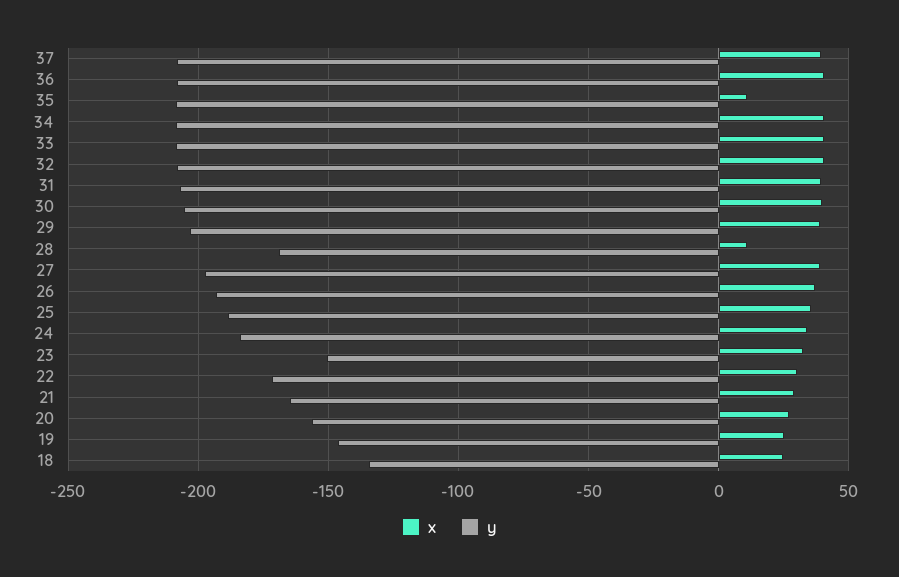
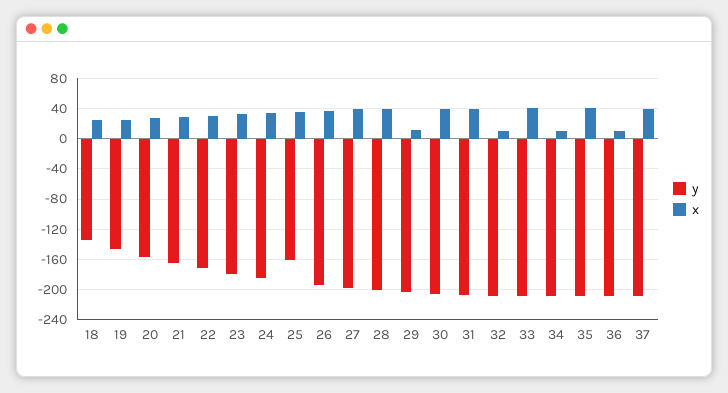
x, 36: 40 -> 10
x, 35: 10 -> 40
x, 34: 40 -> 10
x, 32: 40 -> 10
x, 29: 40 -> 10
x, 28: 10 -> 40
y, 28: -170 -> -200
y, 25: -190 -> -160
y, 23: -150 -> -180

